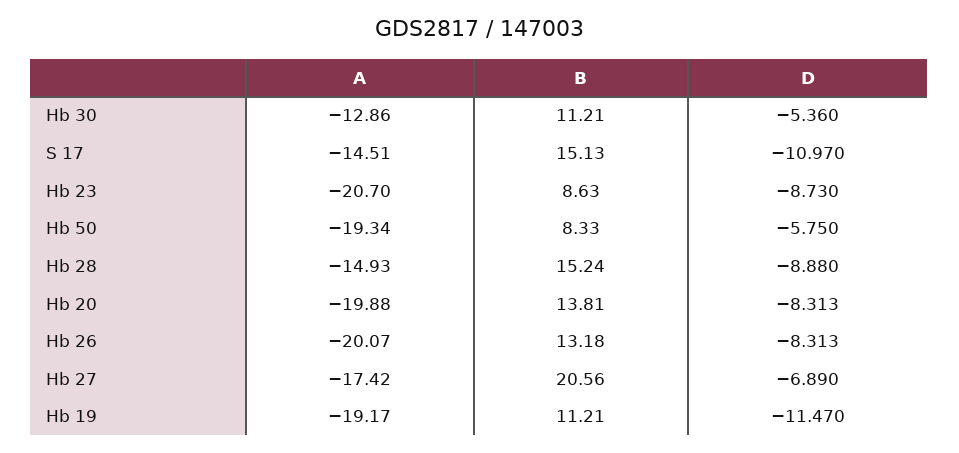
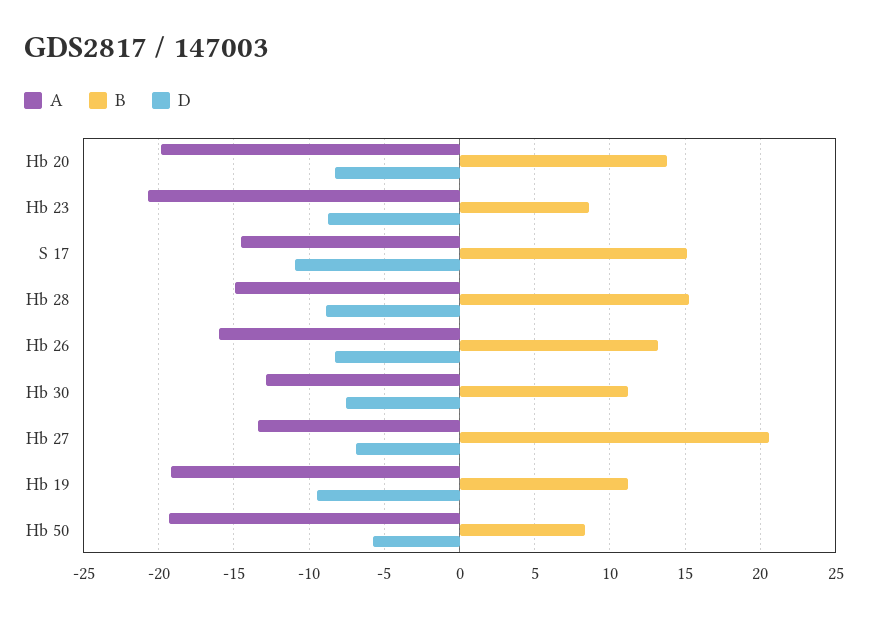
D, Hb 30: -5.36 -> -7.5
A, Hb 26: -20.07 -> -16
A, Hb 27: -17.42 -> -13.5
D, Hb 19: -11.47 -> -9.5

